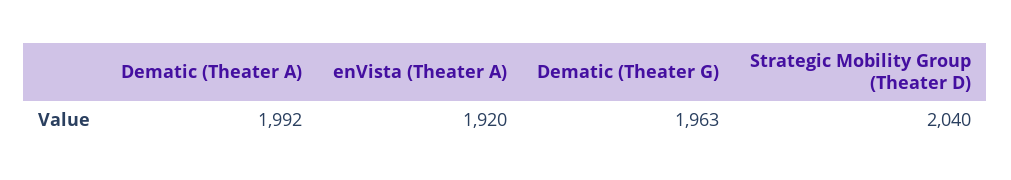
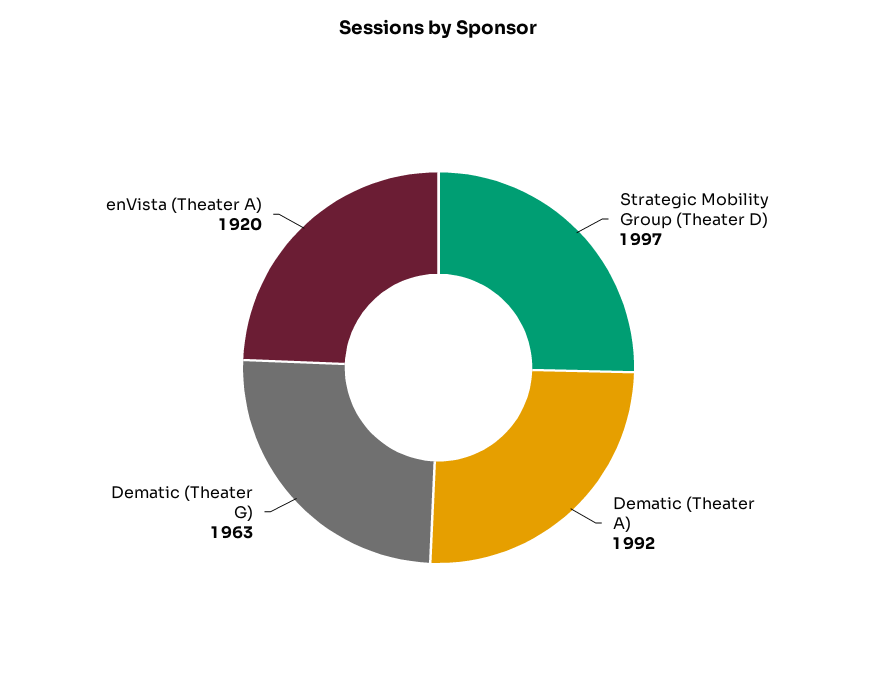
Strategic Mobility Group (Theater D): 2040 -> 1997

